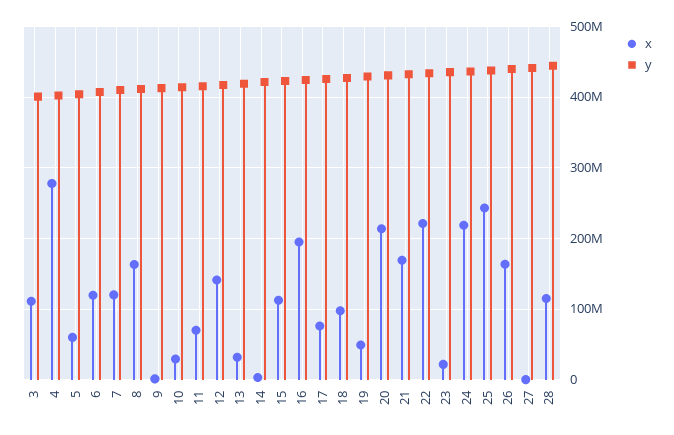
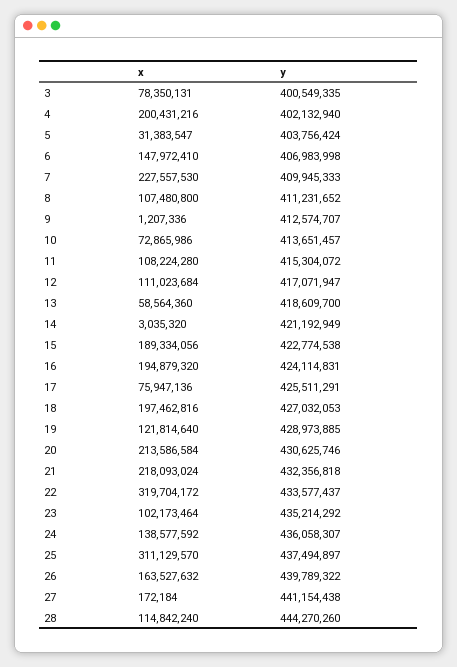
x, 3: 110000000 -> 78350131
x, 4: 280000000 -> 200431216
x, 5: 60000000 -> 31383547
x, 6: 120000000 -> 147972410
x, 7: 120000000 -> 227557530
x, 8: 160000000 -> 107480800
x, 10: 30000000 -> 72865986
x, 11: 70000000 -> 108224280
x, 12: 140000000 -> 111023684
x, 13: 30000000 -> 58564360
x, 15: 110000000 -> 189334056
x, 18: 100000000 -> 197462816
x, 19: 50000000 -> 121814640
x, 21: 170000000 -> 218093024
x, 22: 220000000 -> 319704172
x, 23: 20000000 -> 102173464
x, 24: 220000000 -> 138577592
x, 25: 240000000 -> 311129570

